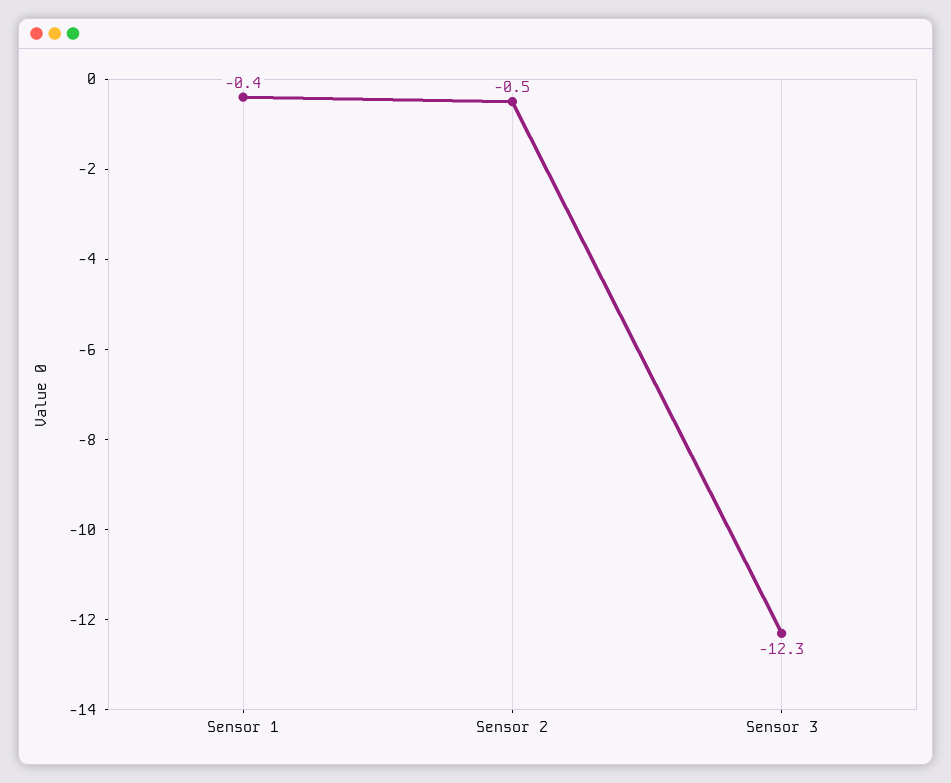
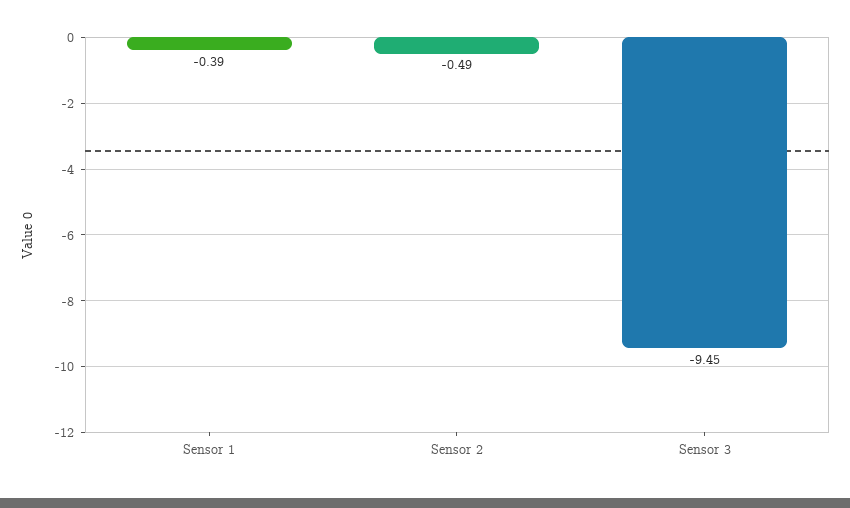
Sensor 3: -12.3 -> -9.45

